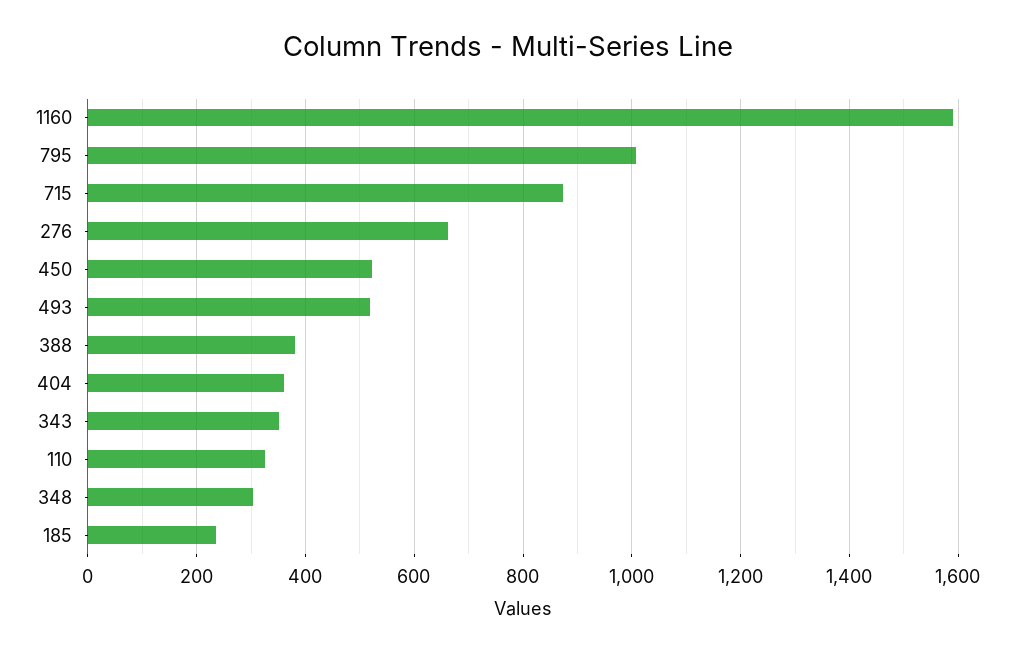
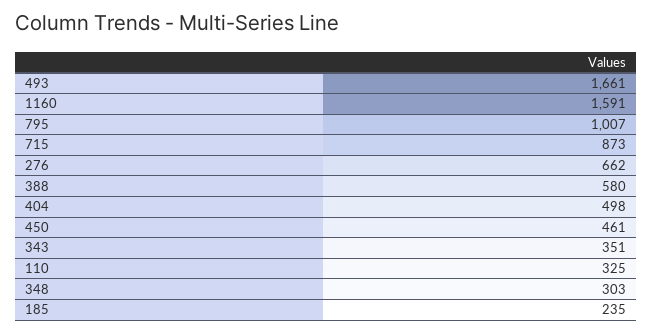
450: 520 -> 461
493: 520 -> 1661
388: 380 -> 580
404: 360 -> 498

